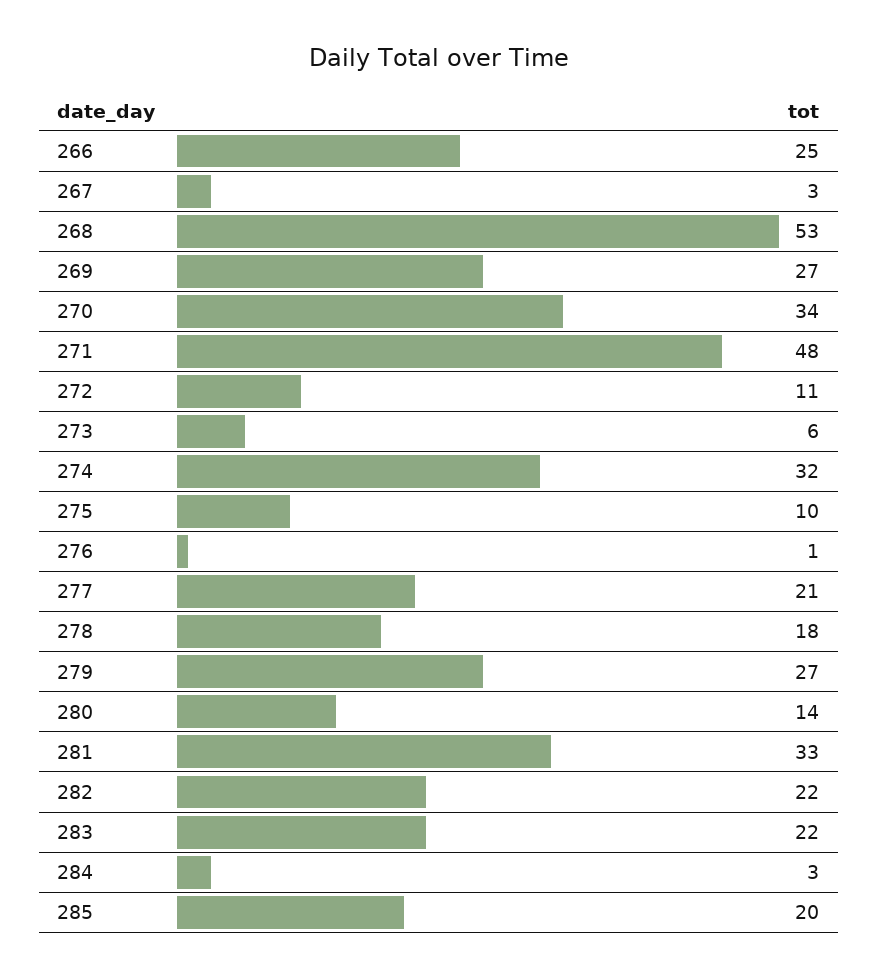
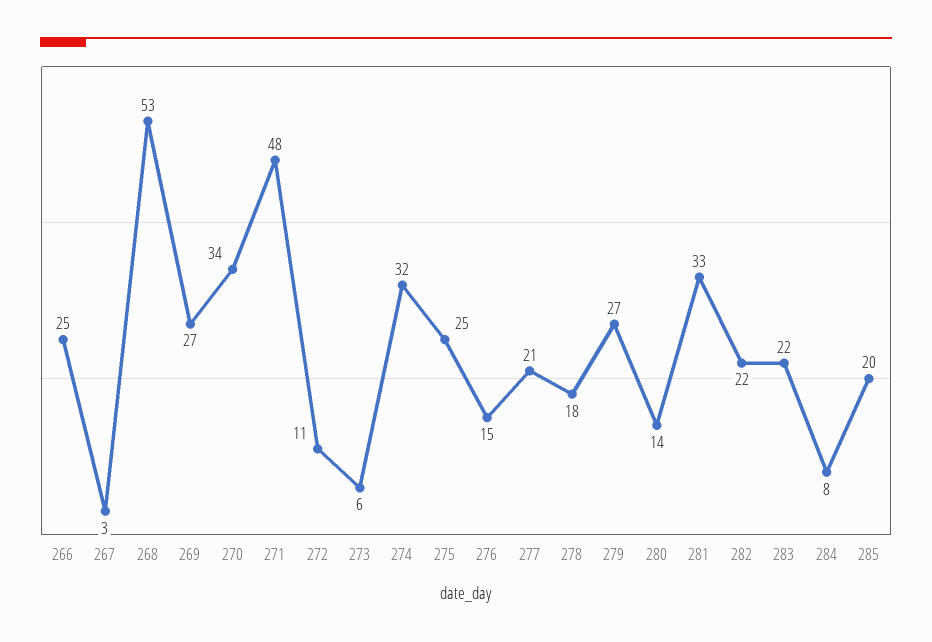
275: 10 -> 25
276: 1 -> 15
284: 3 -> 8

